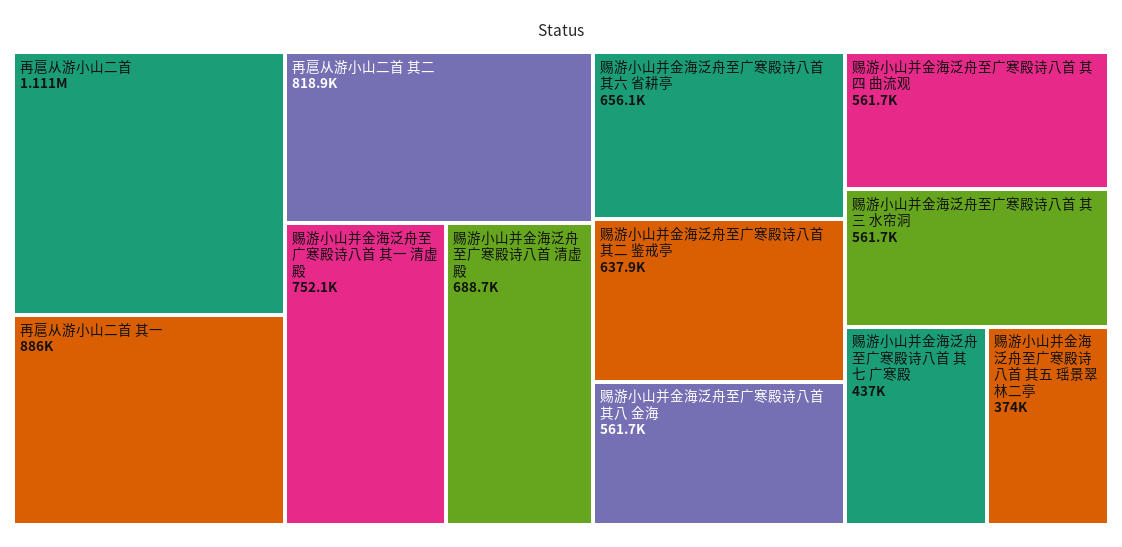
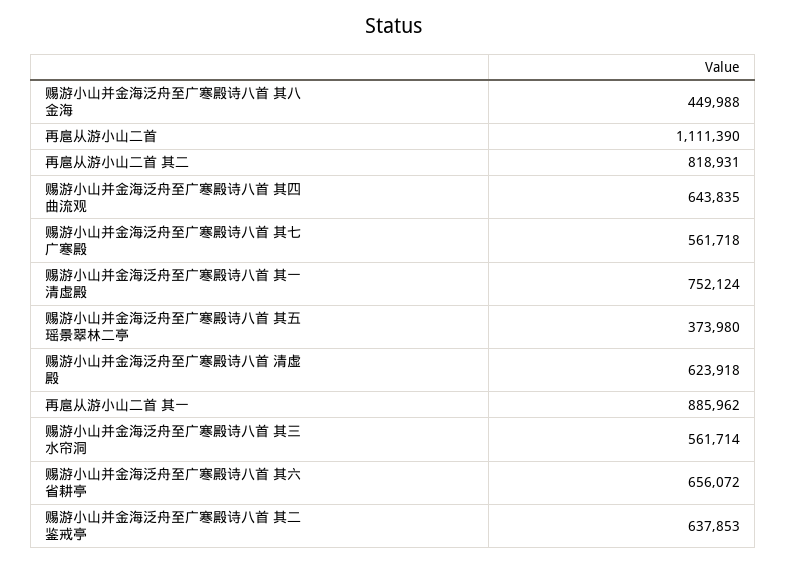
赐游小山并金海泛舟至广寒殿诗八首 清虚殿: 688700 -> 623918
赐游小山并金海泛舟至广寒殿诗八首 其八 金海: 561700 -> 449988
赐游小山并金海泛舟至广寒殿诗八首 其四 曲流观: 561700 -> 643835
赐游小山并金海泛舟至广寒殿诗八首 其七 广寒殿: 437000 -> 561718

